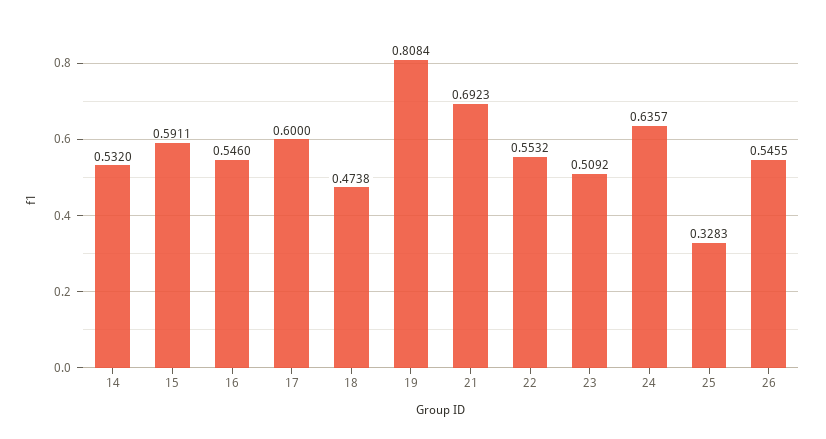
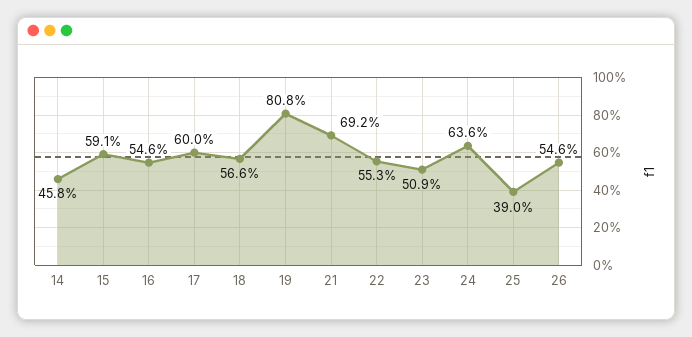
14: 0.532 -> 0.458
18: 0.4738 -> 0.566
25: 0.3283 -> 0.39

